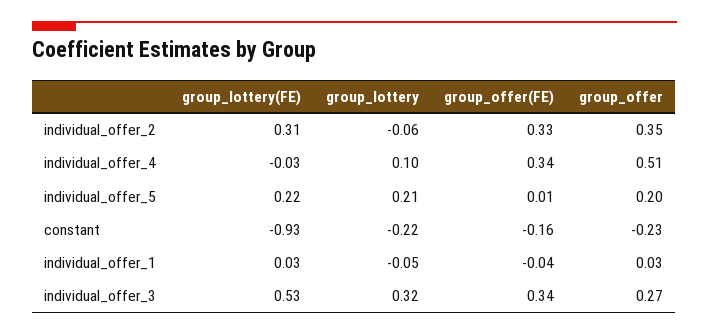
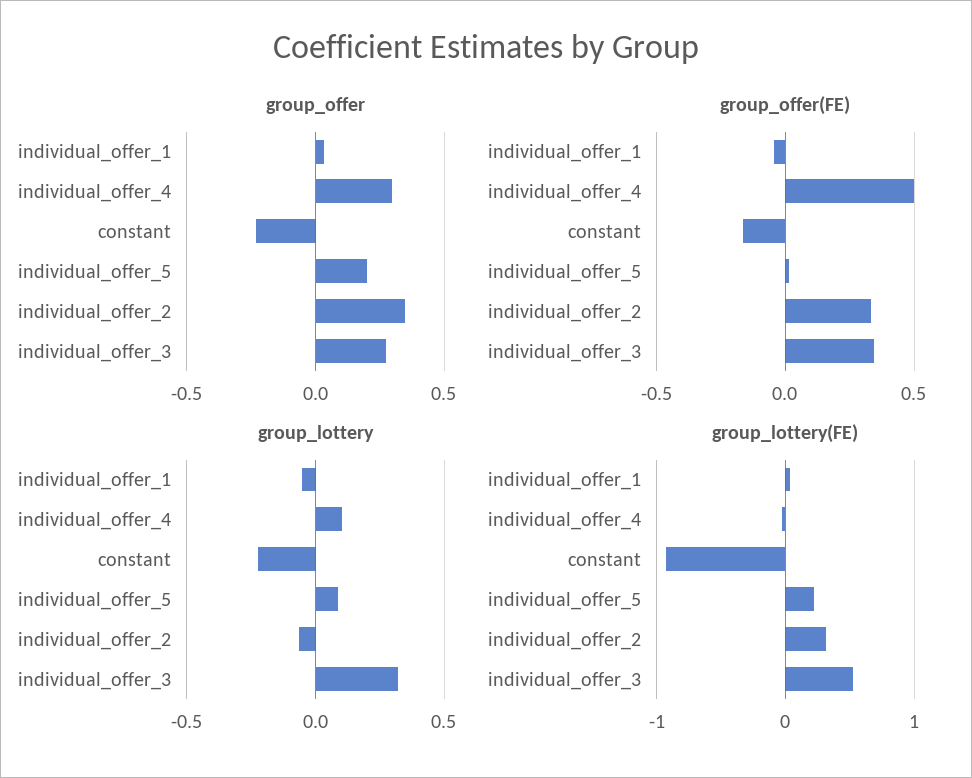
group_offer(FE), individual_offer_4: 0.34 -> 0.5
group_offer, individual_offer_4: 0.51 -> 0.3
group_lottery, individual_offer_5: 0.21 -> 0.1

